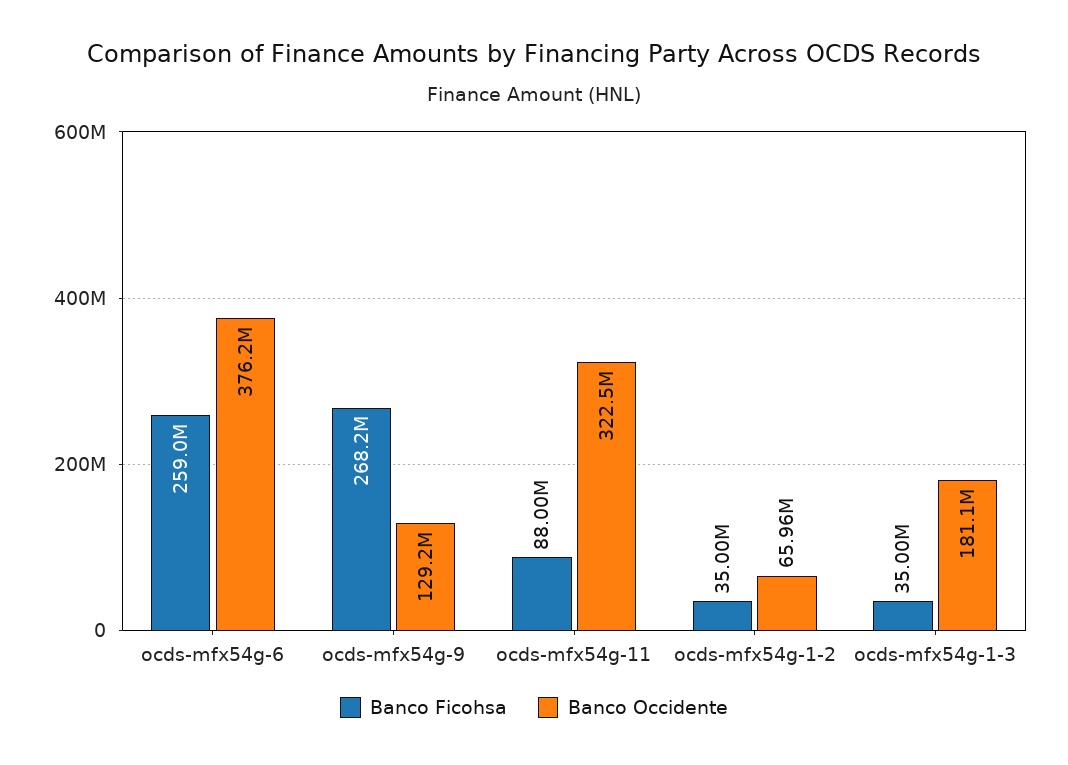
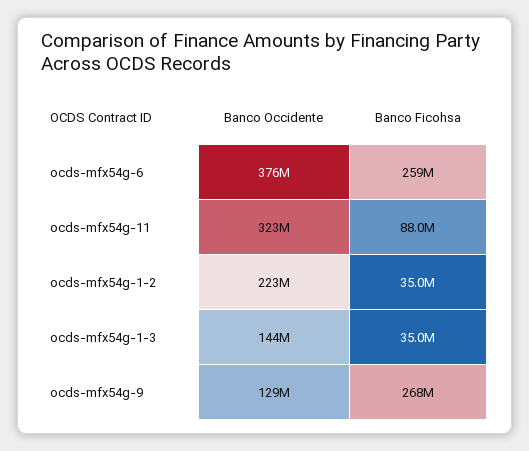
Banco Occidente, ocds-mfx54g-1-2: 65960000 -> 223000000
Banco Occidente, ocds-mfx54g-1-3: 181100000 -> 144000000

